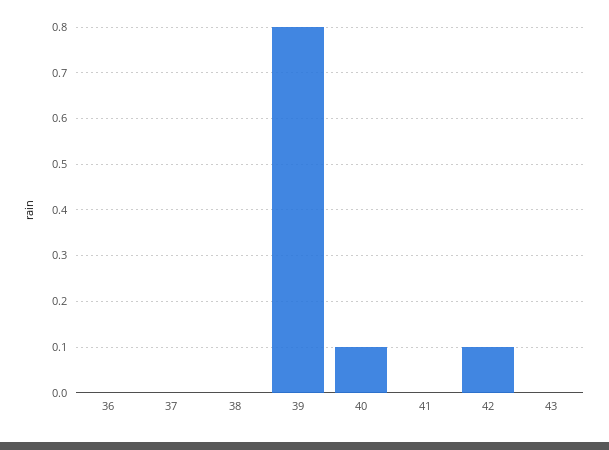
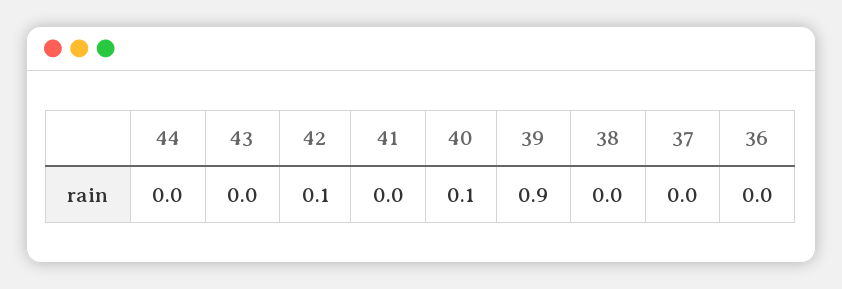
39: 0.8 -> 0.9
44: none -> 0

